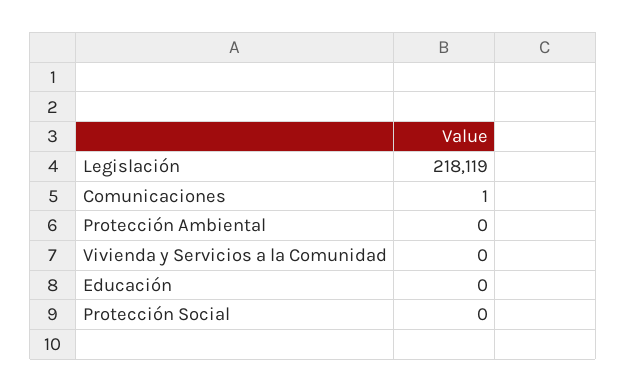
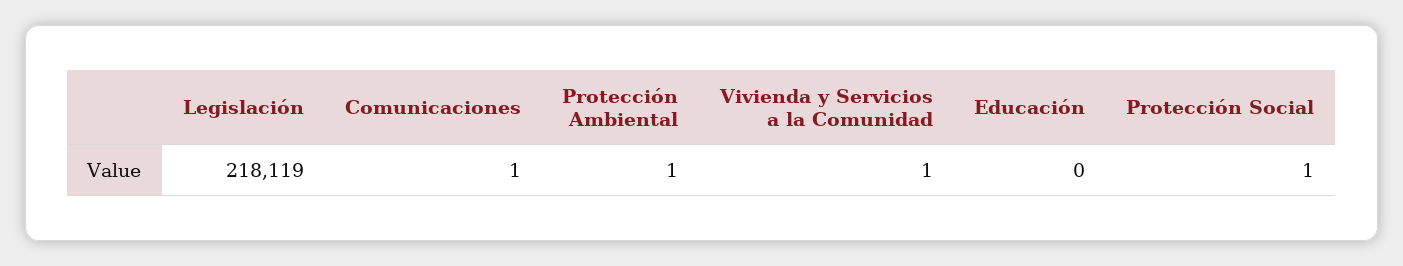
Protección Ambiental: 0 -> 1
Vivienda y Servicios a la Comunidad: 0 -> 1
Protección Social: 0 -> 1

